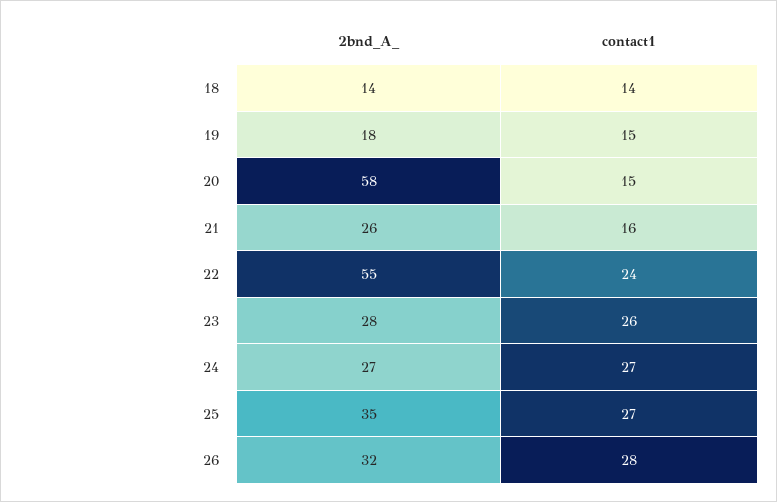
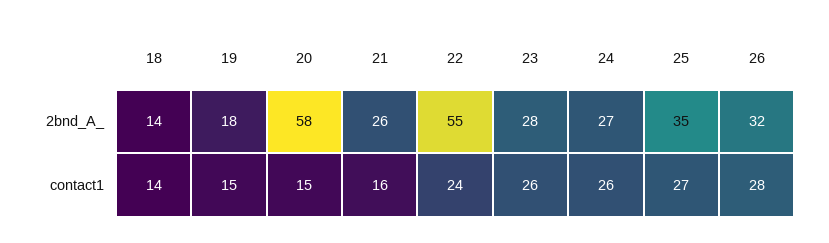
contact1, 24: 27 -> 26

